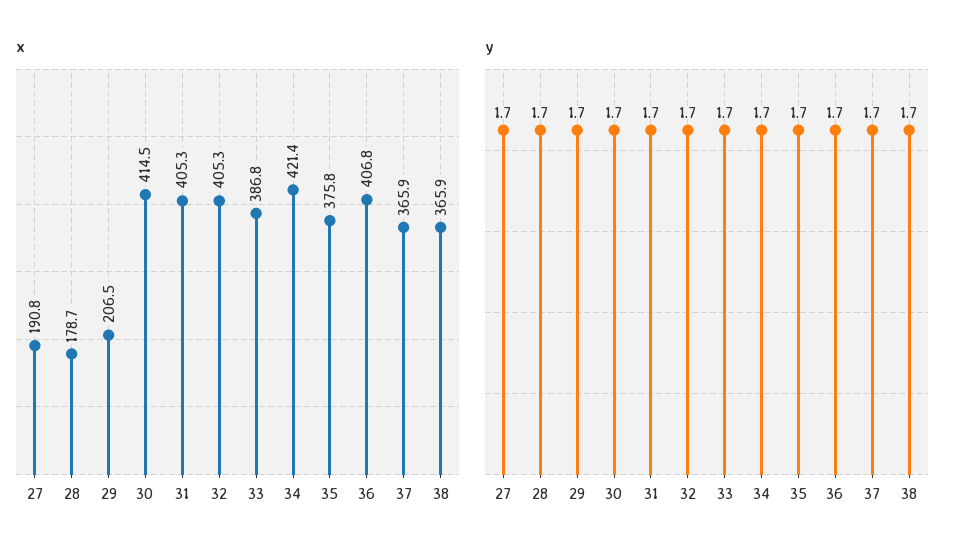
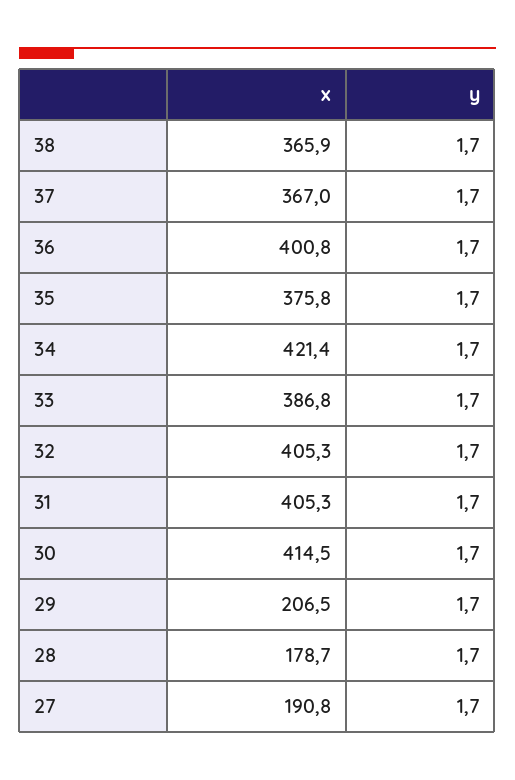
x, 36: 406.8 -> 400.8
x, 37: 365.9 -> 367

